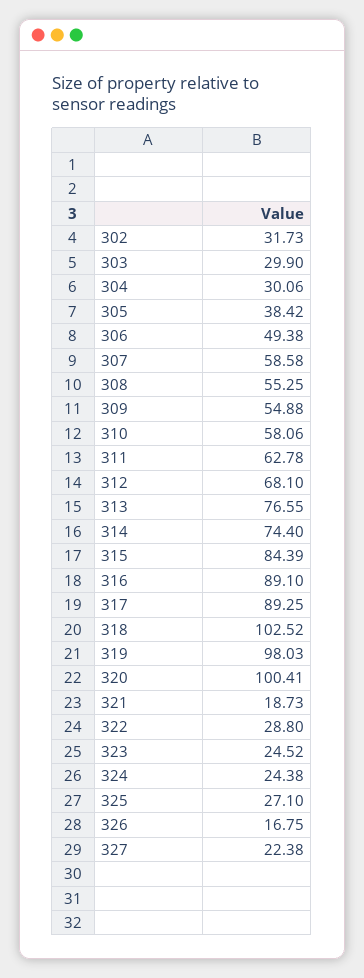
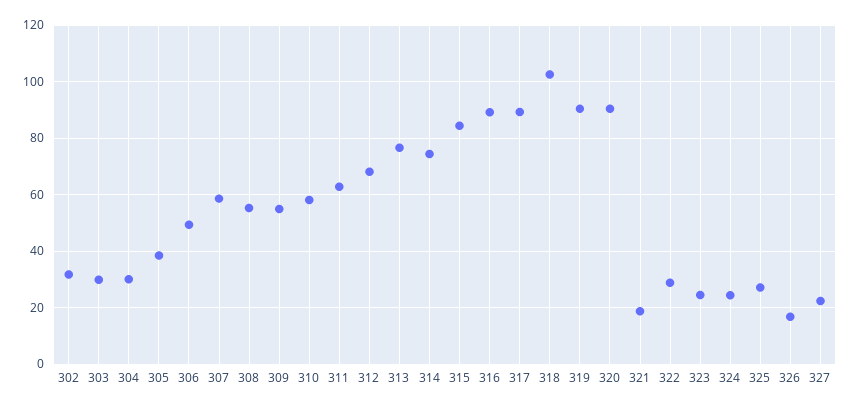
319: 98.03 -> 90
320: 100.41 -> 90

